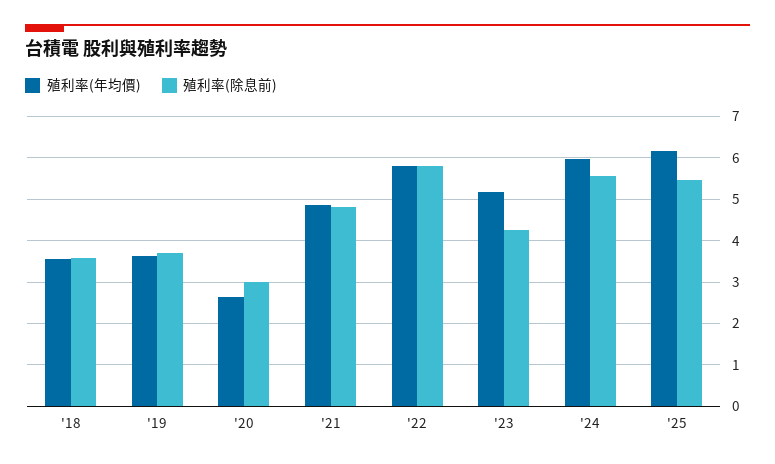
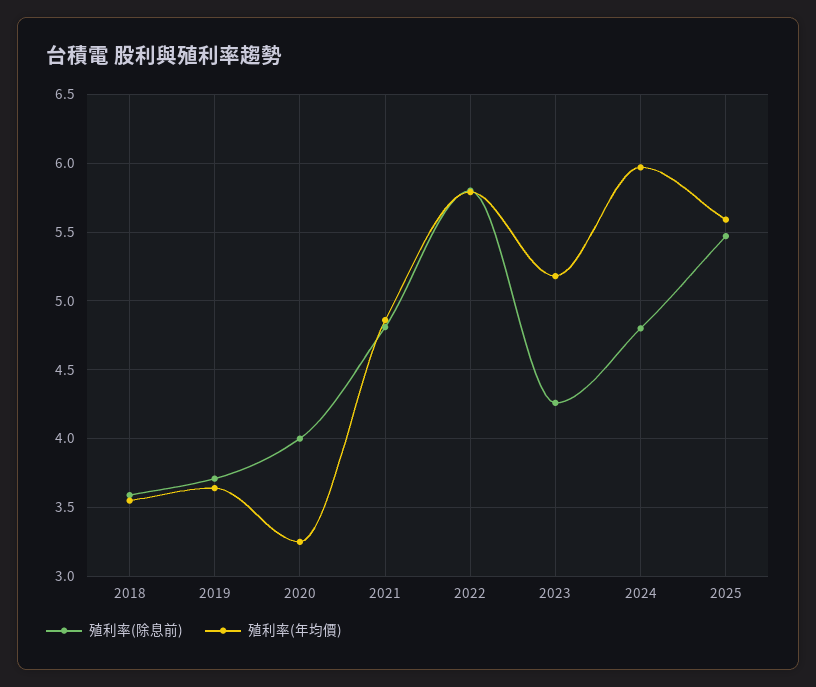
殖利率(年均價), '20: 2.6 -> 3.25
殖利率(除息前), '20: 3 -> 4
殖利率(除息前), '24: 5.6 -> 4.8
殖利率(年均價), '25: 6.2 -> 5.6

